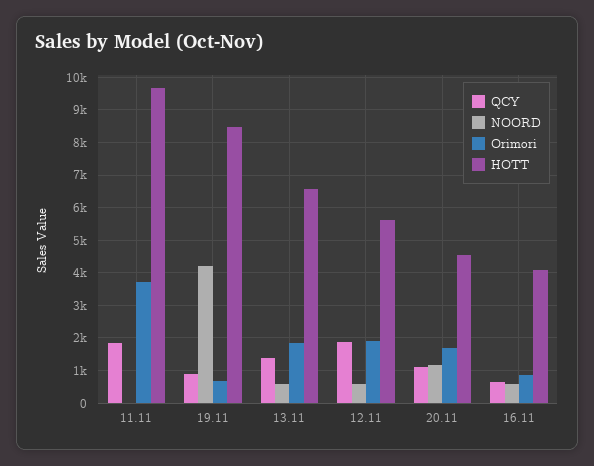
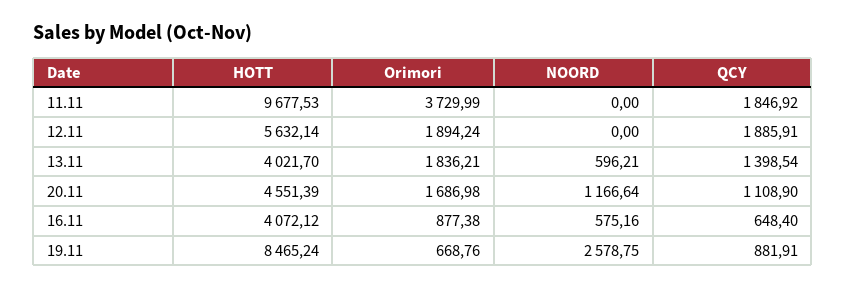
NOORD, 19.11: 4200 -> 2578.75
HOTT, 13.11: 6600 -> 4021.7
NOORD, 12.11: 600 -> 0

